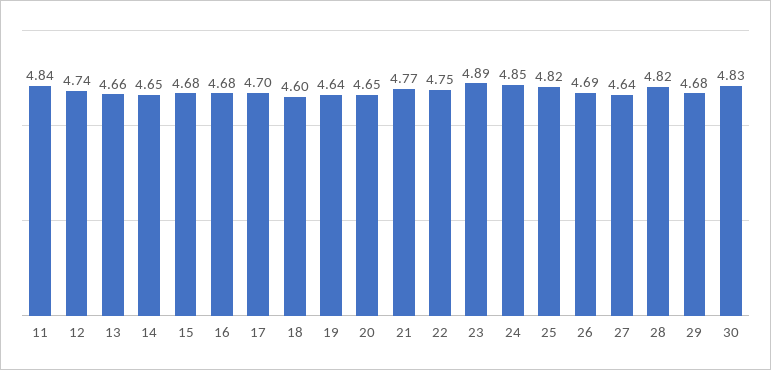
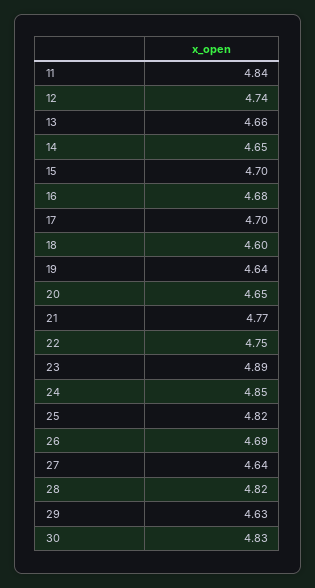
15: 4.68 -> 4.7
29: 4.68 -> 4.63

